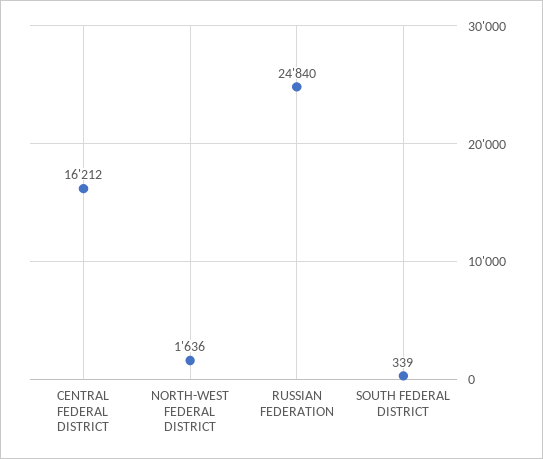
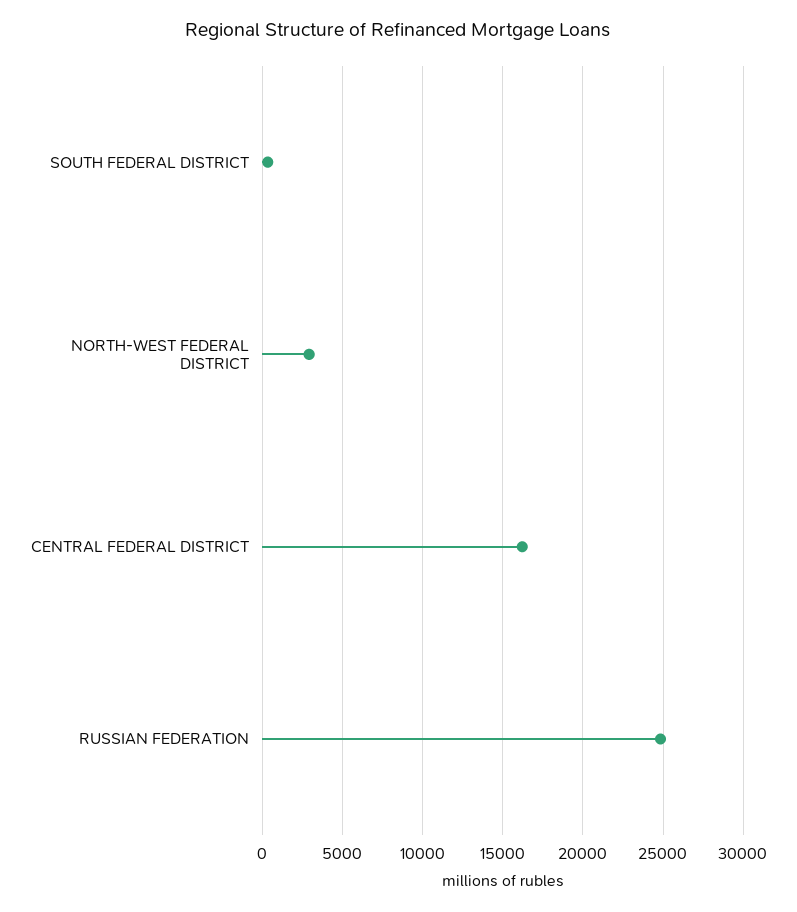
NORTH-WEST FEDERAL DISTRICT: 1636 -> 3000

